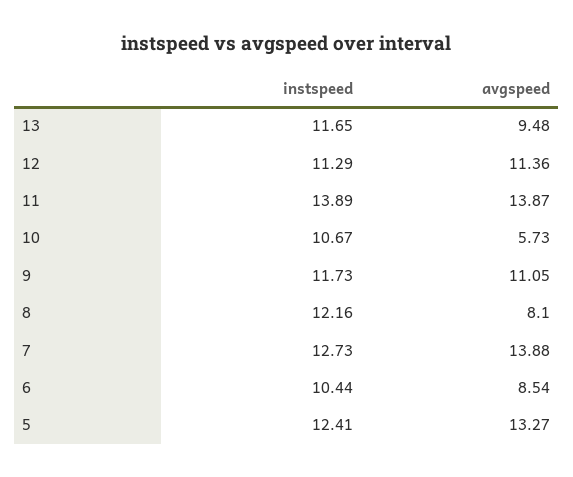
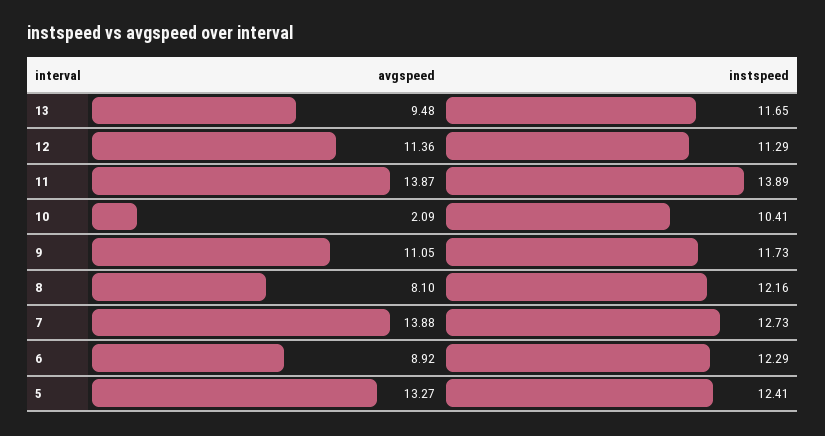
instspeed, 10: 10.67 -> 10.41
avgspeed, 10: 5.73 -> 2.09
instspeed, 6: 10.44 -> 12.29
avgspeed, 6: 8.54 -> 8.92

